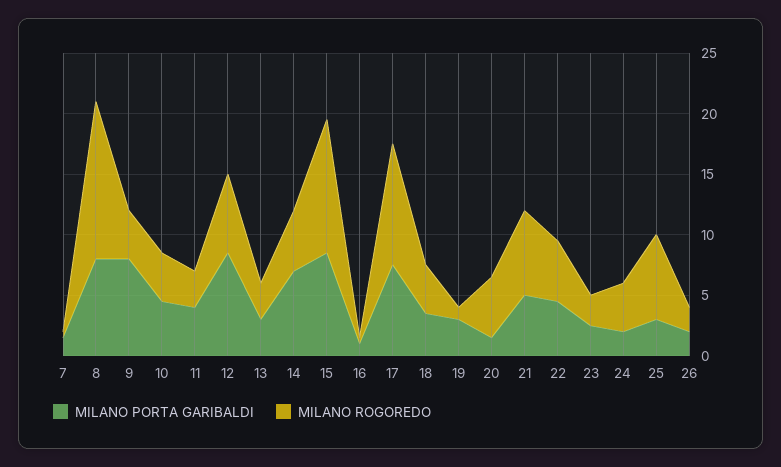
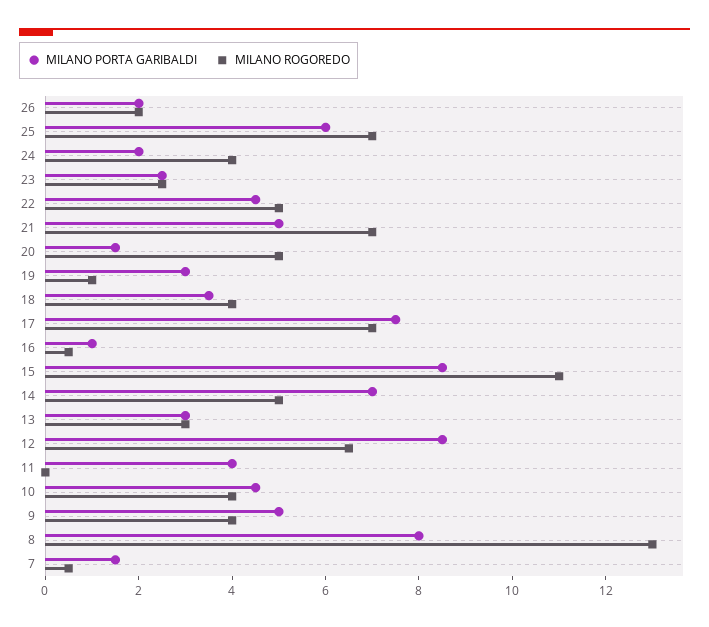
MILANO PORTA GARIBALDI, 9: 8 -> 5
MILANO ROGOREDO, 11: 3 -> 0
MILANO ROGOREDO, 17: 10 -> 7
MILANO PORTA GARIBALDI, 25: 3 -> 6

